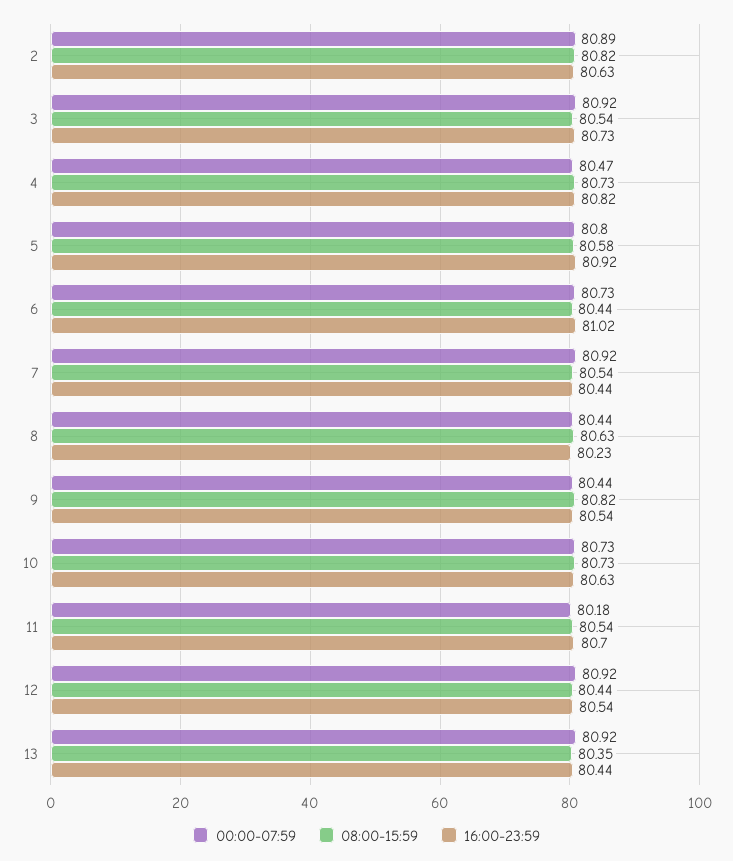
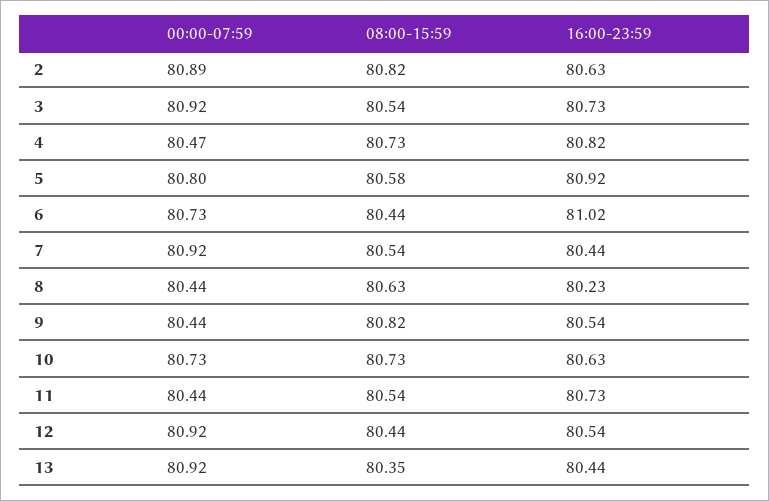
00:00-07:59, 11: 80.18 -> 80.44
16:00-23:59, 11: 80.7 -> 80.73

